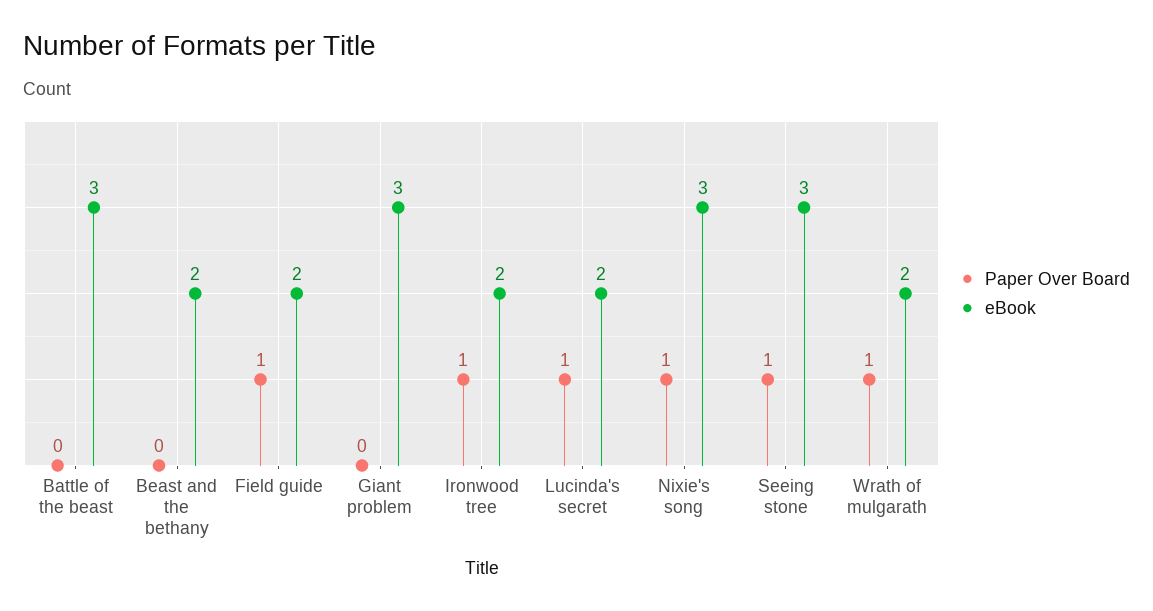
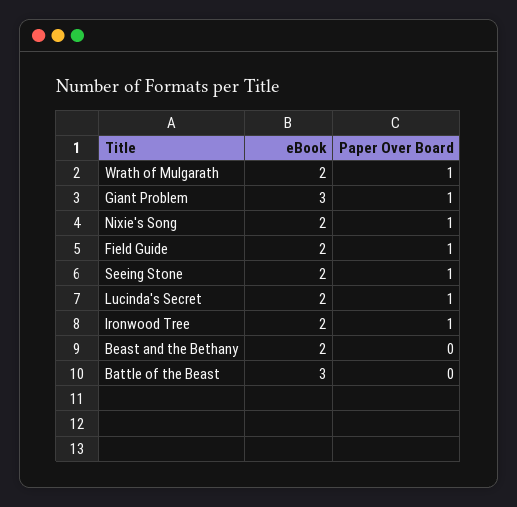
Paper Over Board, Giant problem: 0 -> 1
eBook, Nixie's song: 3 -> 2
eBook, Seeing stone: 3 -> 2

